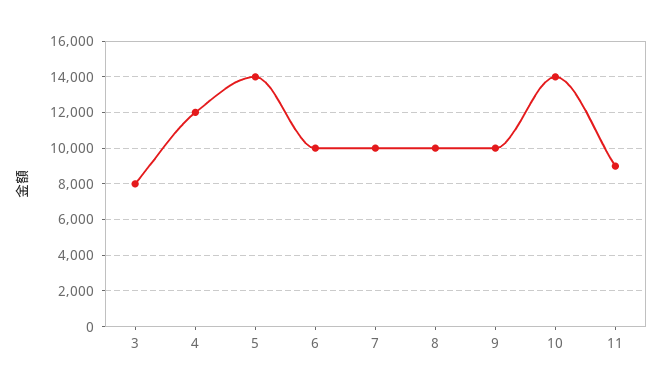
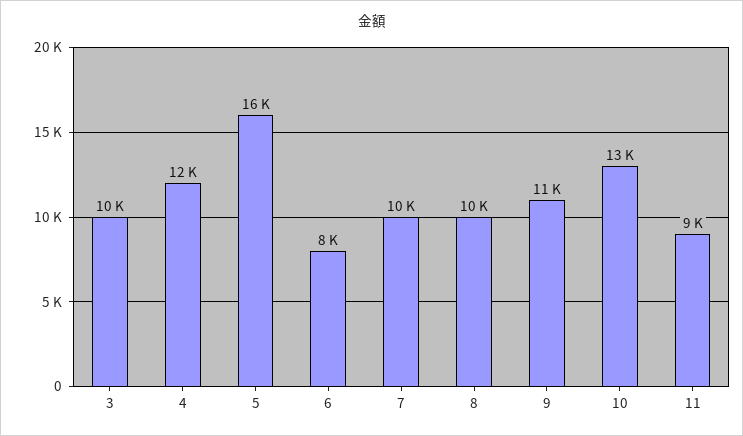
3: 8000 -> 10000
5: 14000 -> 16000
6: 10000 -> 8000
9: 10000 -> 11000
10: 14000 -> 13000

